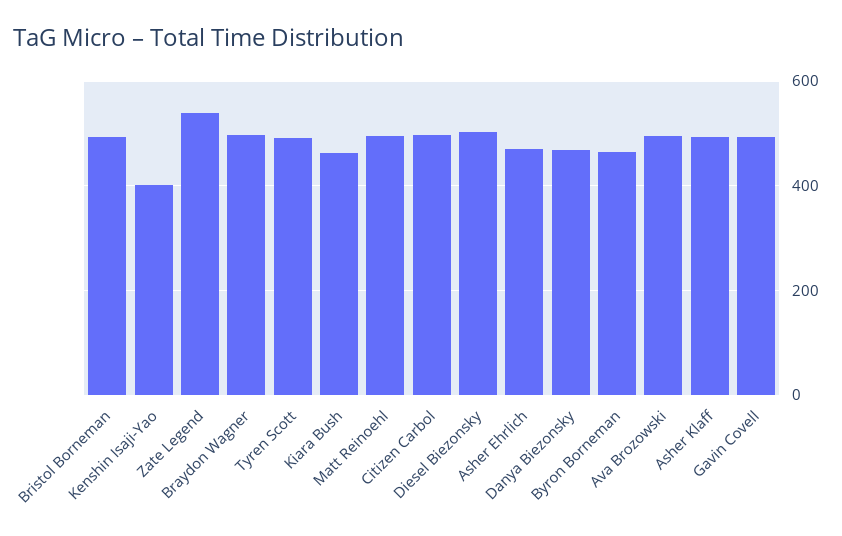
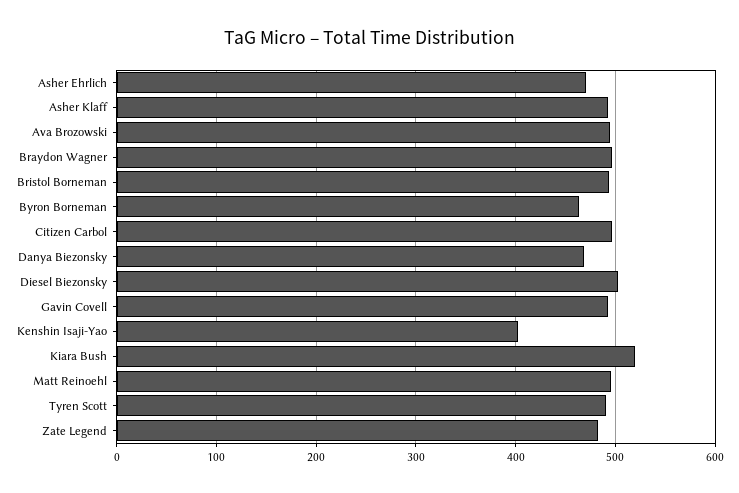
Zate Legend: 540 -> 480
Kiara Bush: 460 -> 520

